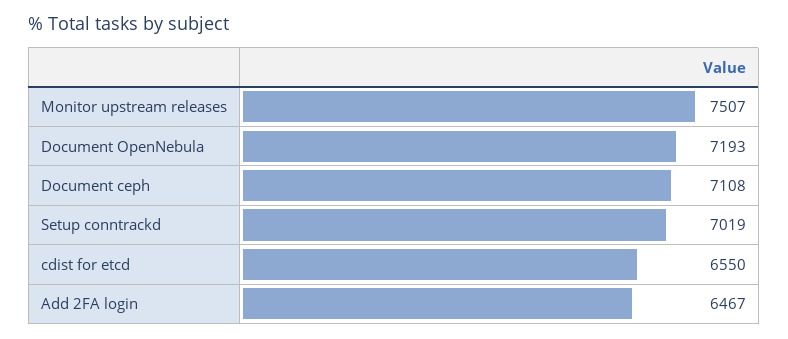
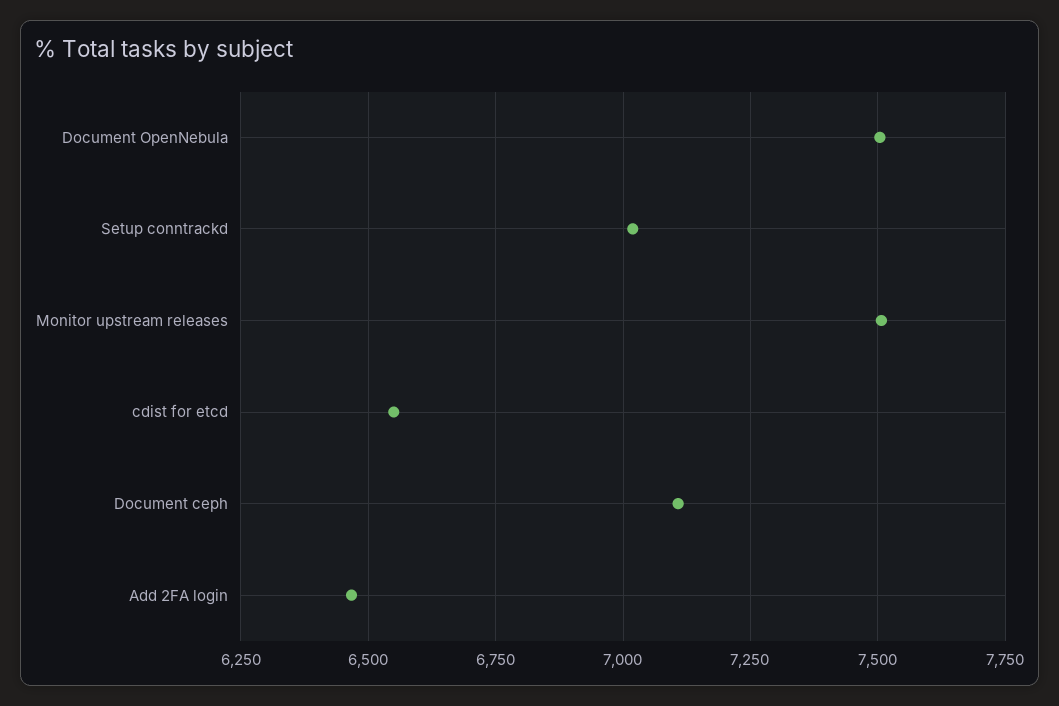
Document OpenNebula: 7193 -> 7500

